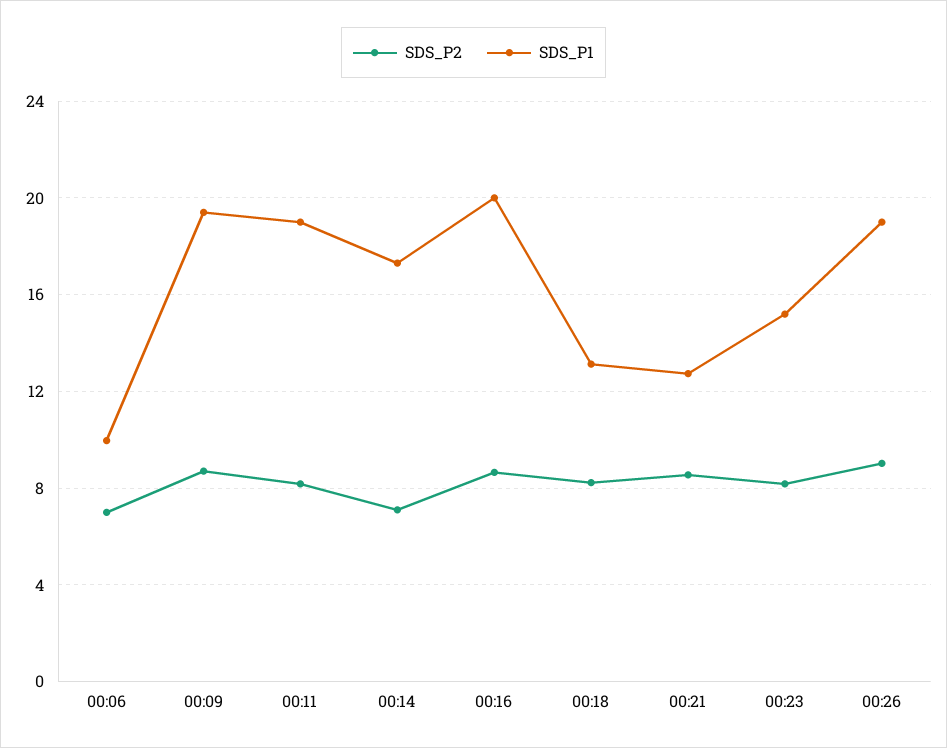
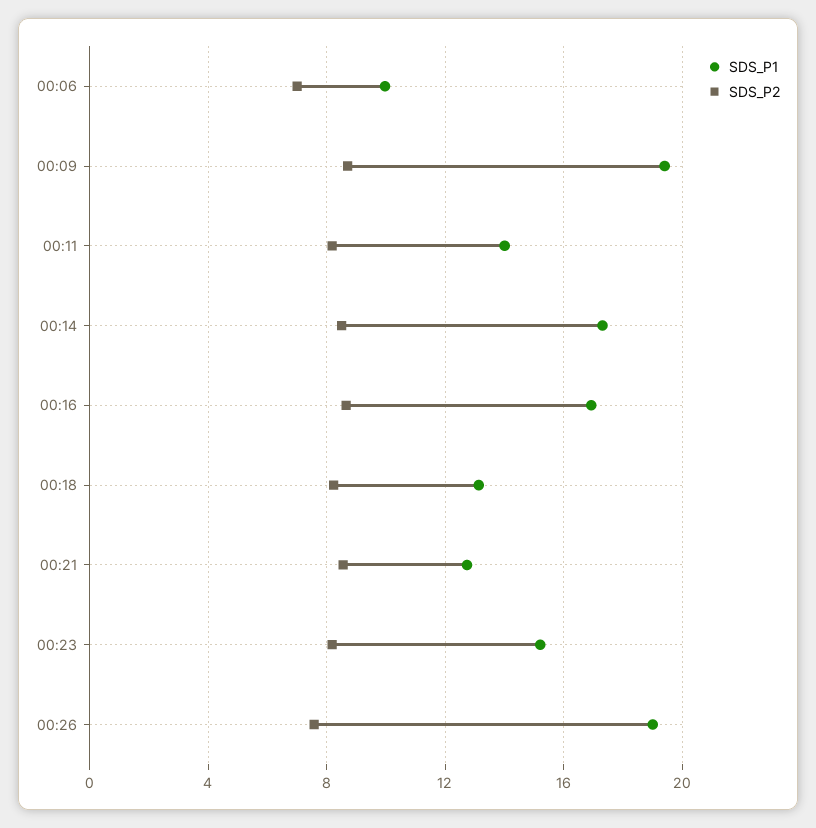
SDS_P1, 00:11: 19 -> 14
SDS_P2, 00:14: 7 -> 8.5
SDS_P1, 00:16: 20 -> 17
SDS_P2, 00:26: 9 -> 7.5

